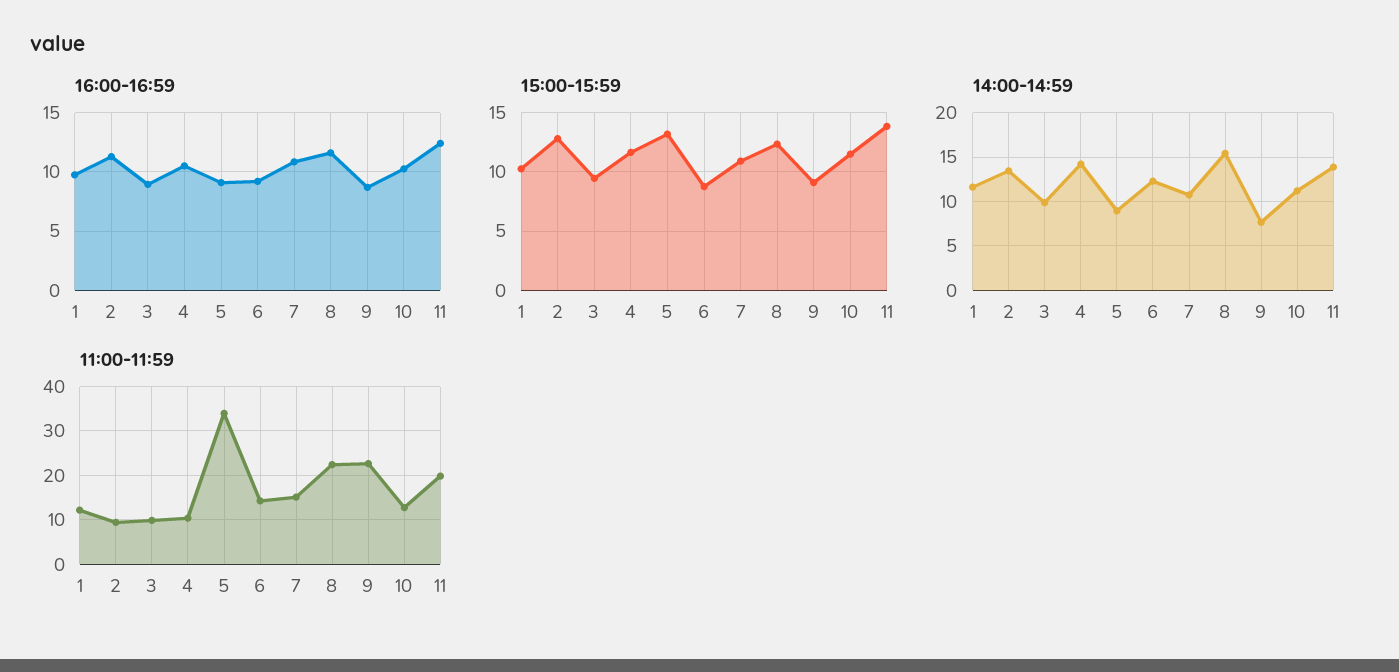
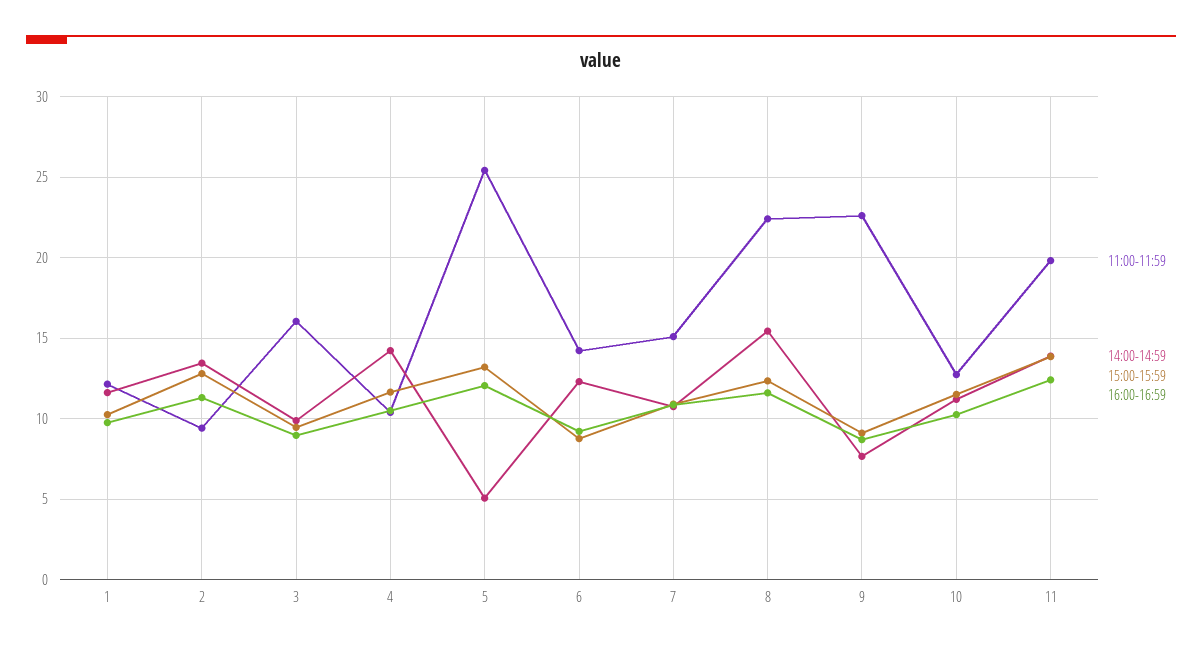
16:00-16:59, 5: 9 -> 12
14:00-14:59, 5: 9 -> 5
11:00-11:59, 3: 10 -> 16
11:00-11:59, 5: 34 -> 25.5

